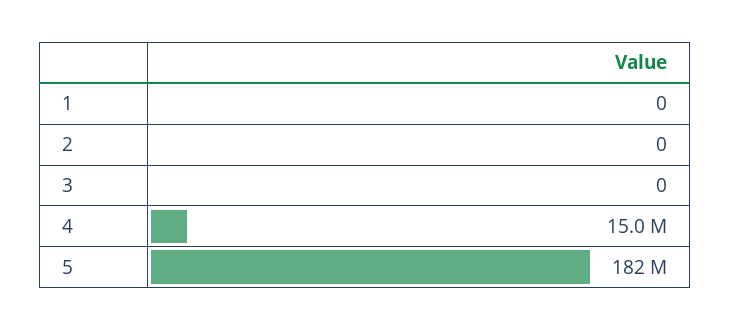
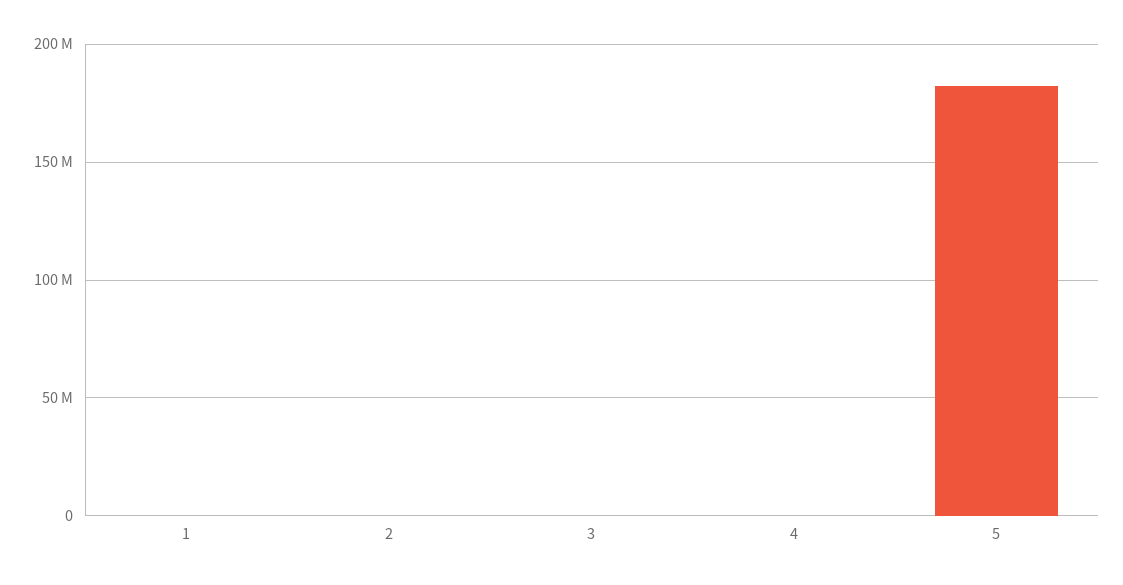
4: 15000000 -> 0

